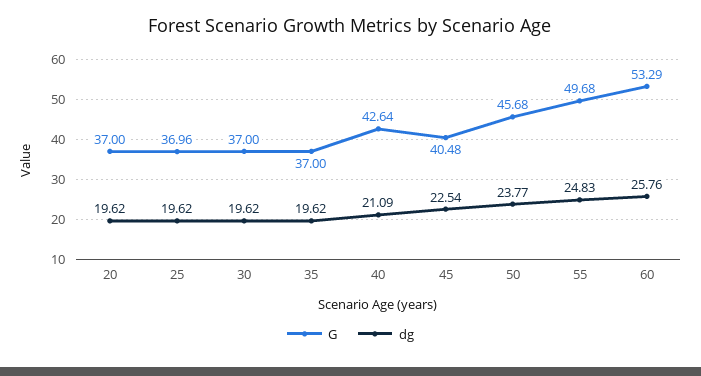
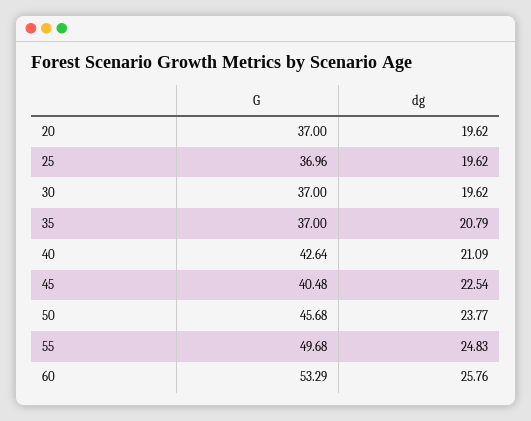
dg, 35: 19.62 -> 20.79

